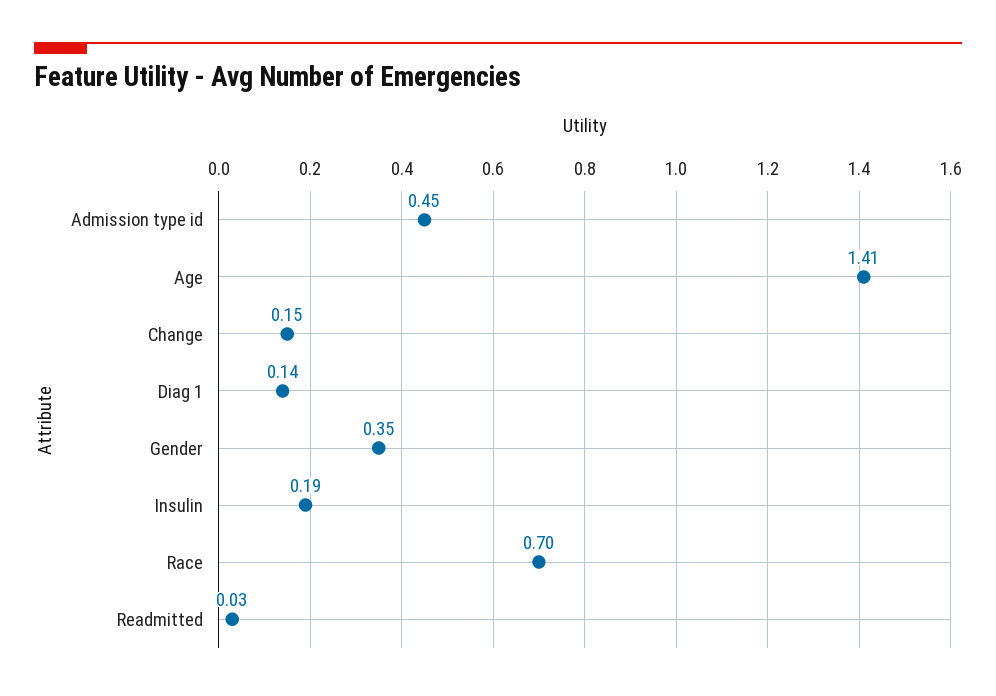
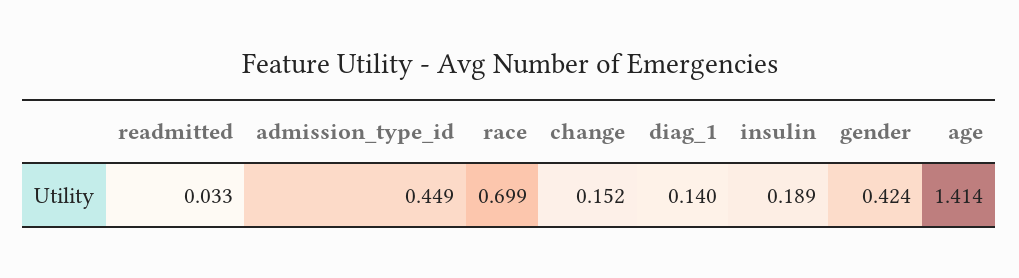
Gender: 0.35 -> 0.424

